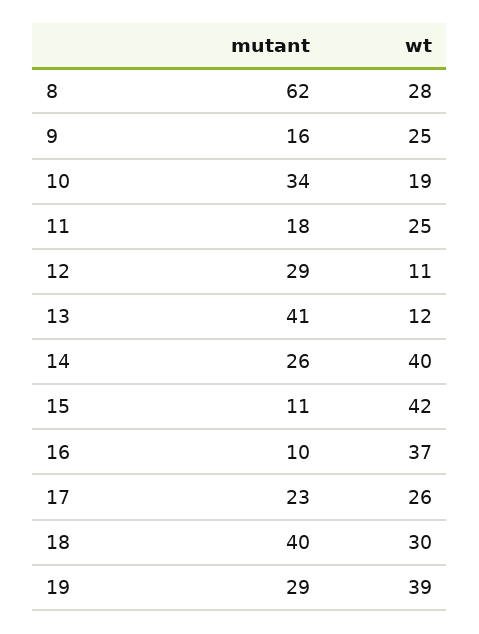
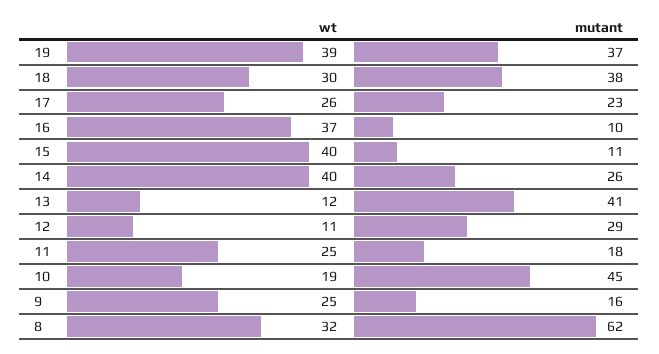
wt, 8: 28 -> 32
mutant, 10: 34 -> 45
wt, 15: 42 -> 40
mutant, 18: 40 -> 38
mutant, 19: 29 -> 37

